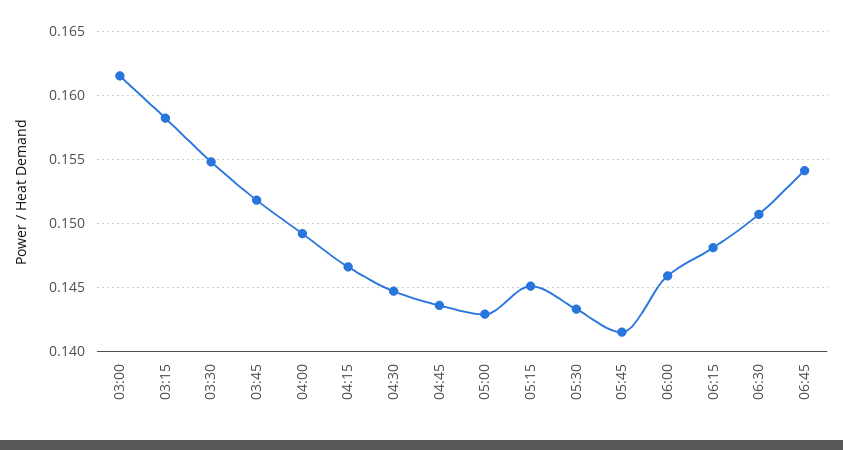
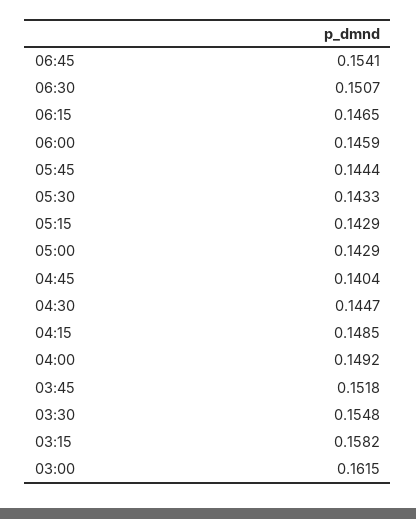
04:15: 0.1465 -> 0.1485
04:45: 0.1435 -> 0.1404
05:15: 0.145 -> 0.1429
05:45: 0.1415 -> 0.1444
06:15: 0.148 -> 0.1465

